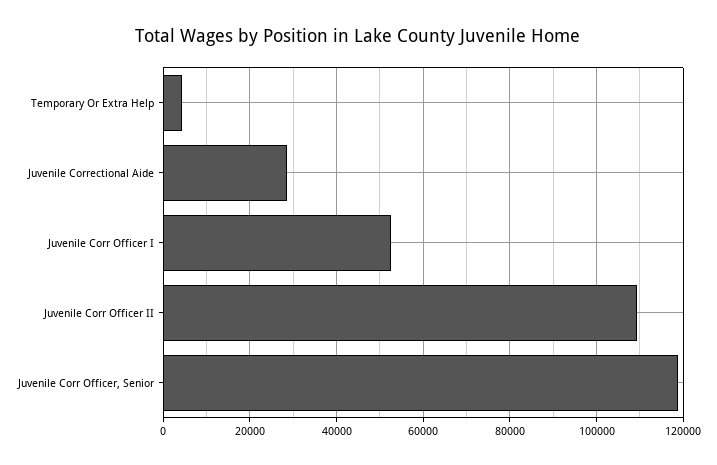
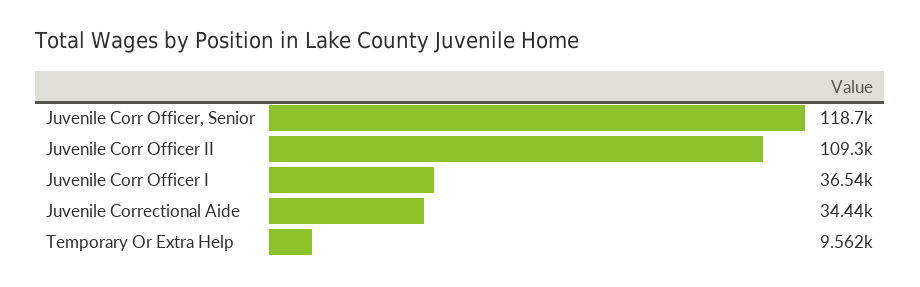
Temporary Or Extra Help: 4000 -> 9562
Juvenile Correctional Aide: 28000 -> 34440
Juvenile Corr Officer I: 52000 -> 36540

